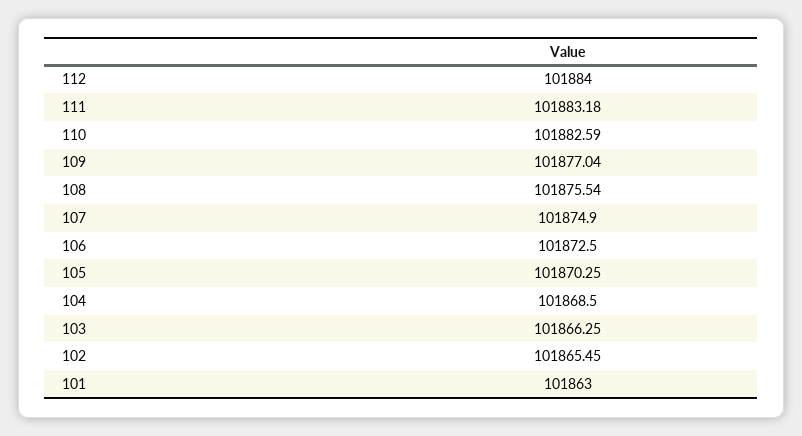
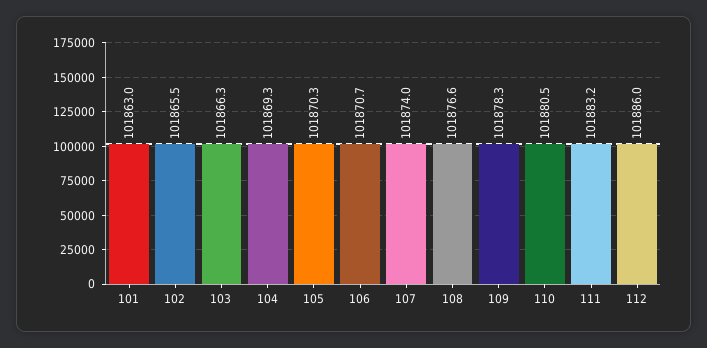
112: 101884 -> 101886
110: 101882.59 -> 101880.5
109: 101877.04 -> 101878.3
108: 101875.54 -> 101876.6
107: 101874.9 -> 101874
106: 101872.5 -> 101870.7
104: 101868.5 -> 101869.3

